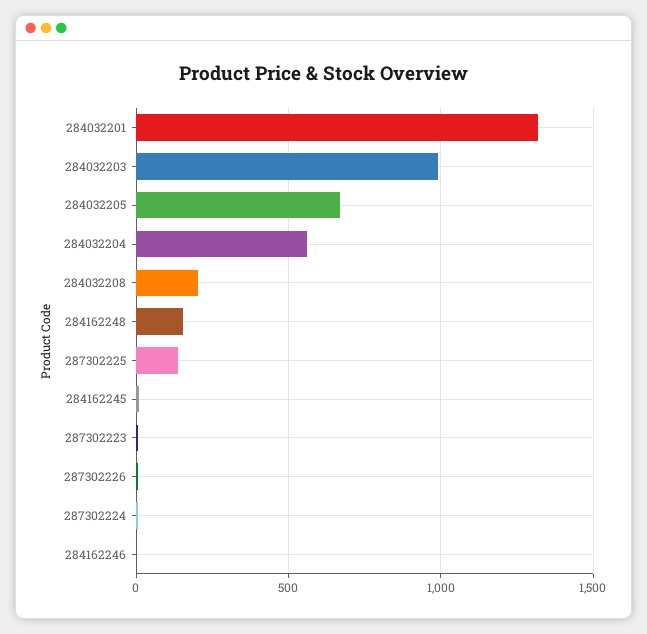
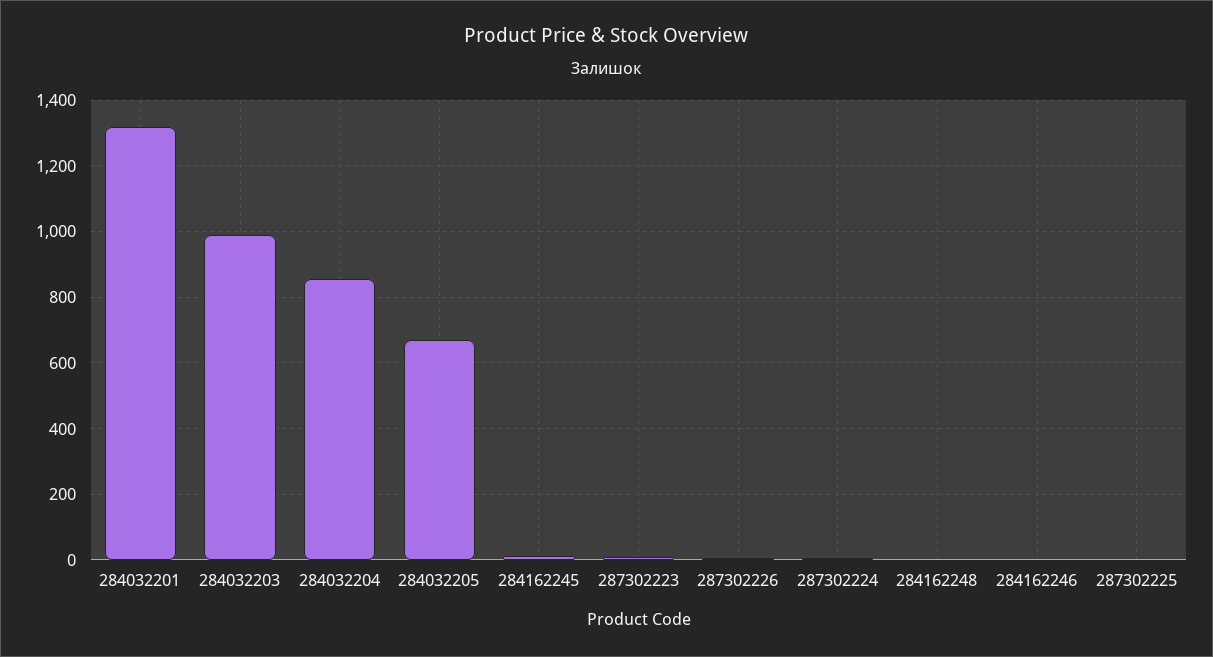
284032204: 550 -> 860
284032208: 200 -> none
284162248: 150 -> 0
287302225: 150 -> 0

